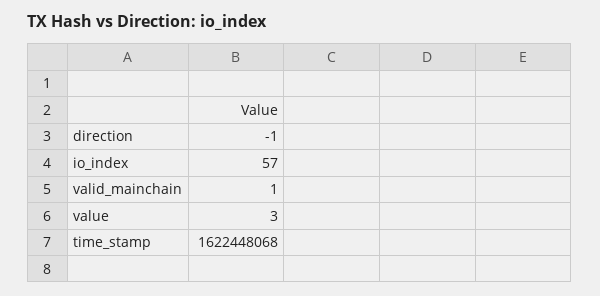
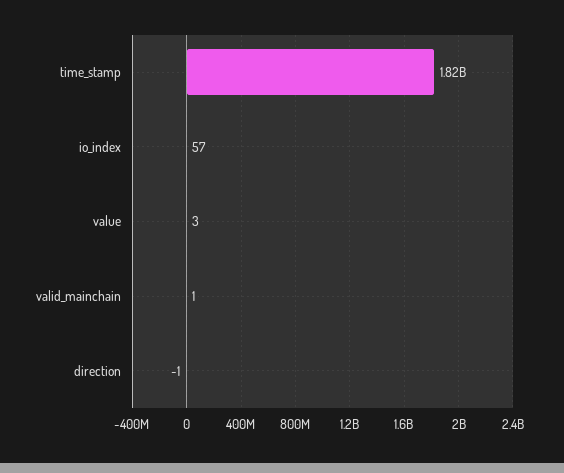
time_stamp: 1622448068 -> 1820000000

